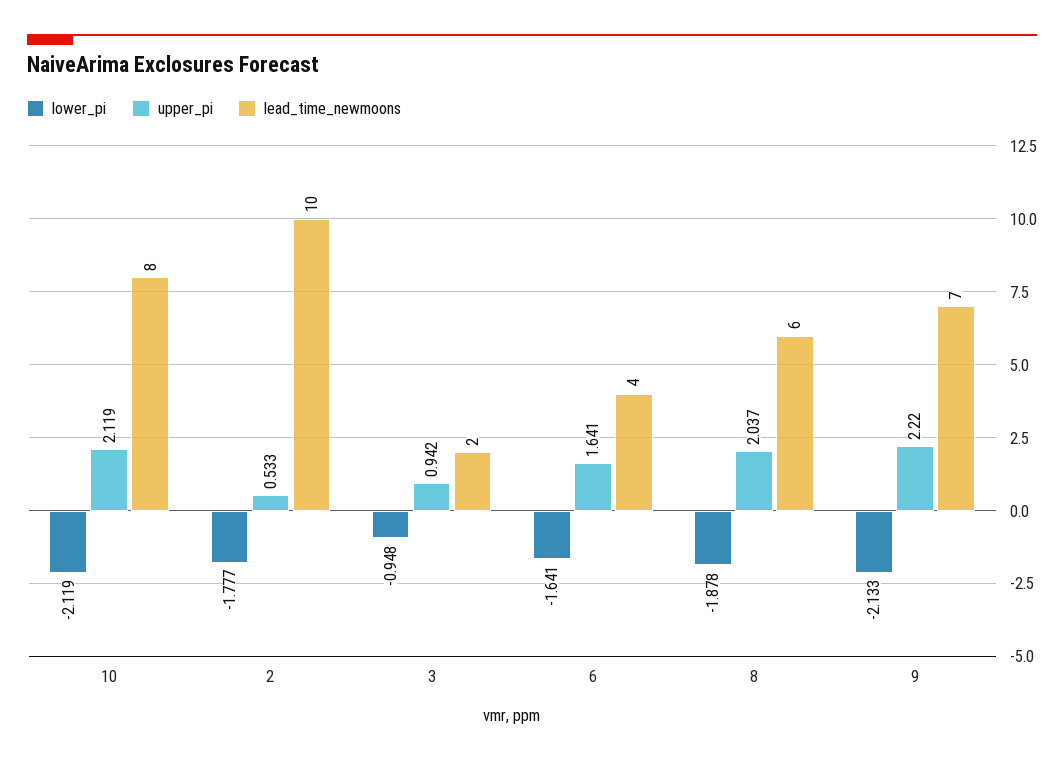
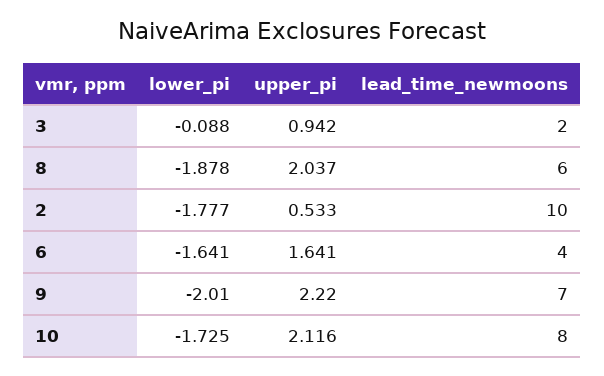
lower_pi, 10: -2.119 -> -1.725
upper_pi, 10: 2.119 -> 2.116
lower_pi, 3: -0.948 -> -0.088
lower_pi, 9: -2.133 -> -2.01

